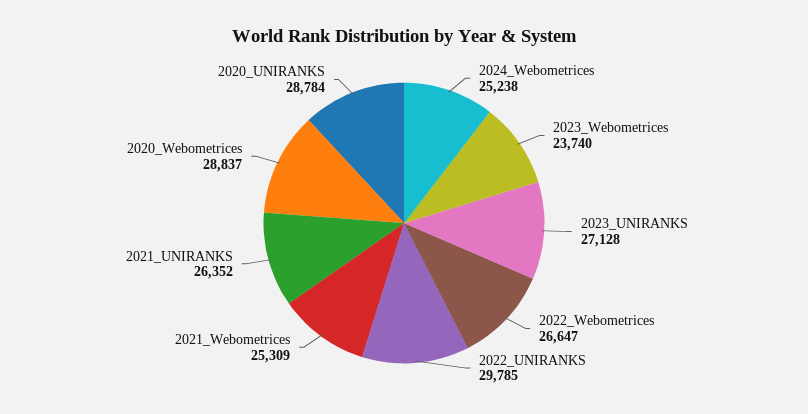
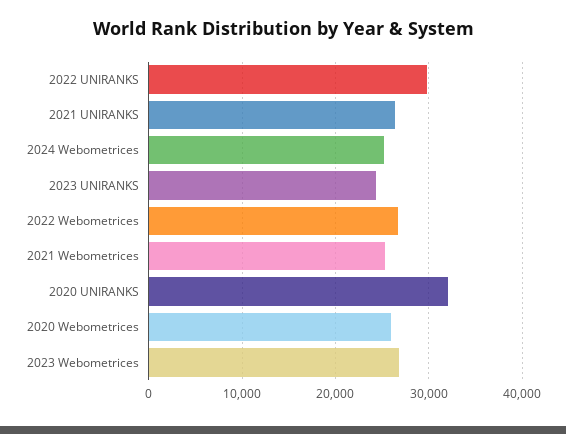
2023_Webometrices: 23740 -> 27000
2023_UNIRANKS: 27128 -> 24000
2020_Webometrices: 28837 -> 26000
2020_UNIRANKS: 28784 -> 32000

